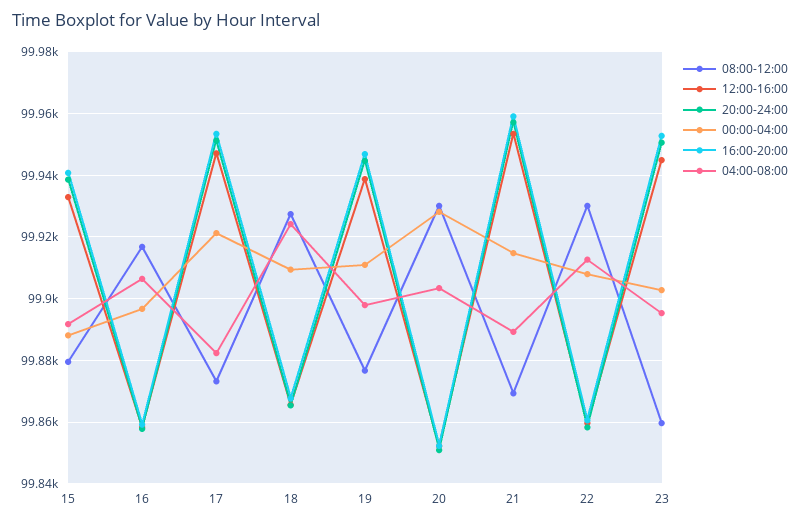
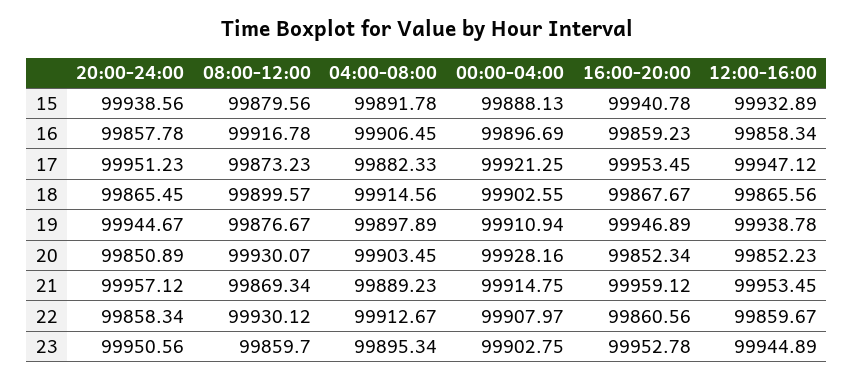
08:00-12:00, 18: 99928 -> 99899.57
00:00-04:00, 18: 99910 -> 99902.55
04:00-08:00, 18: 99924 -> 99914.56

